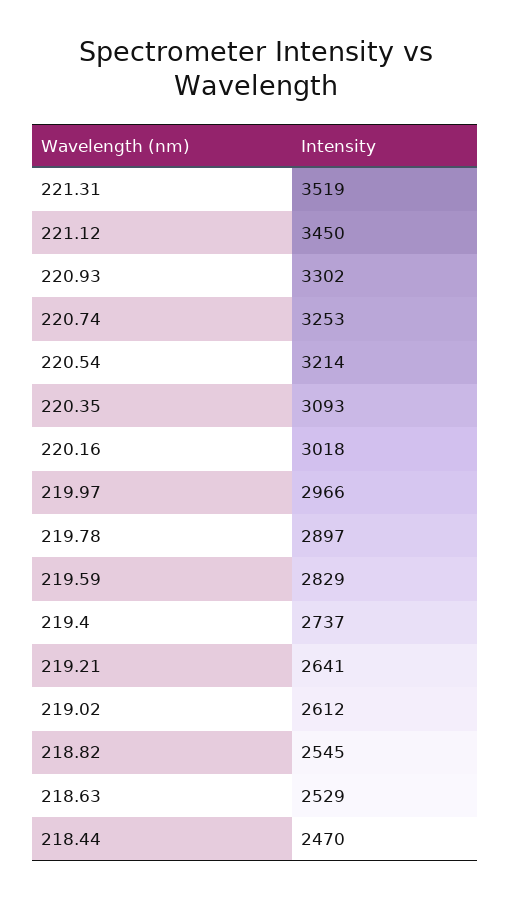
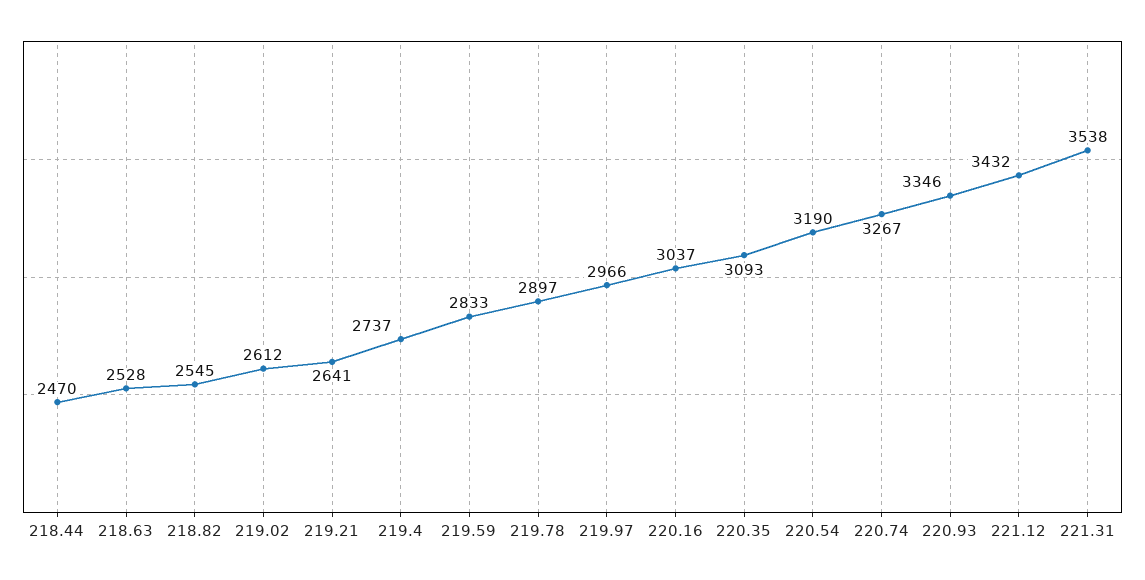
221.31: 3519 -> 3538
221.12: 3450 -> 3432
220.93: 3302 -> 3346
220.74: 3253 -> 3267
220.54: 3214 -> 3190
220.16: 3018 -> 3037
219.59: 2829 -> 2833
218.63: 2529 -> 2528

